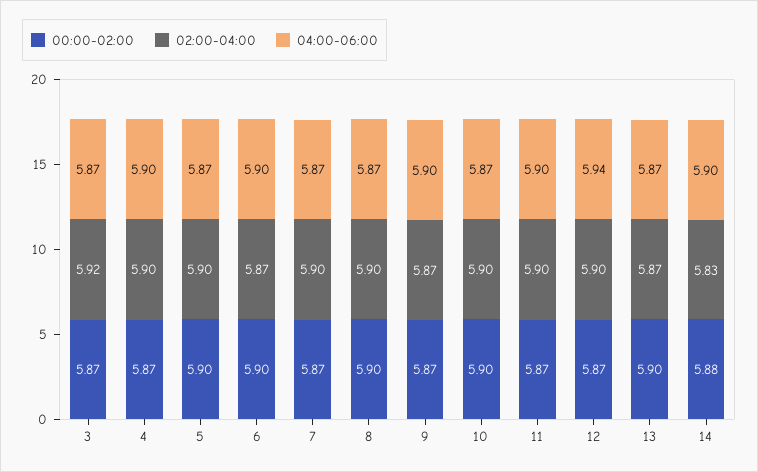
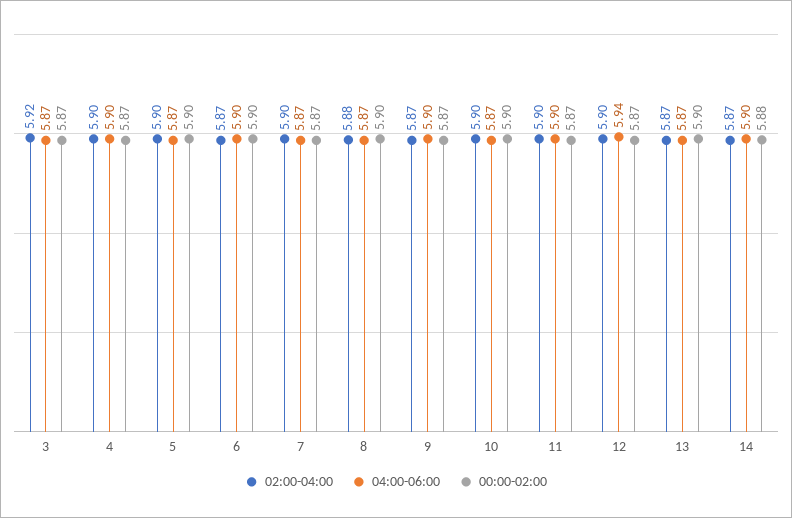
02:00-04:00, 8: 5.9 -> 5.88
02:00-04:00, 14: 5.83 -> 5.87

